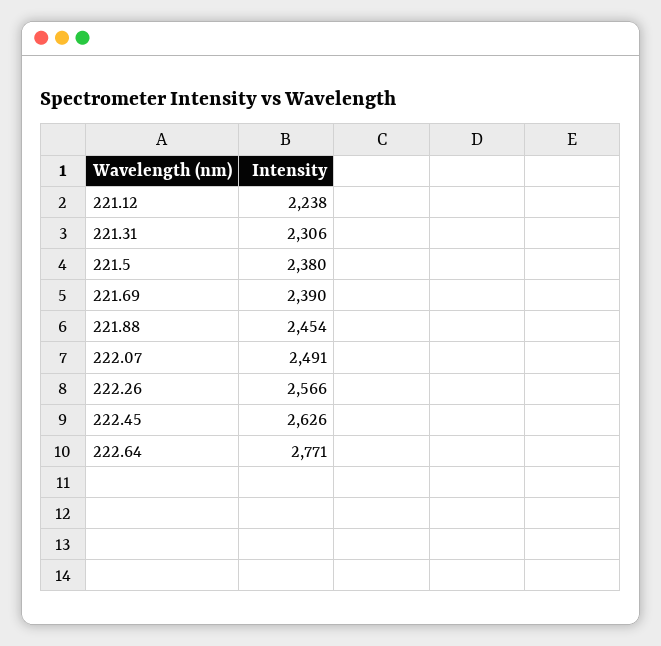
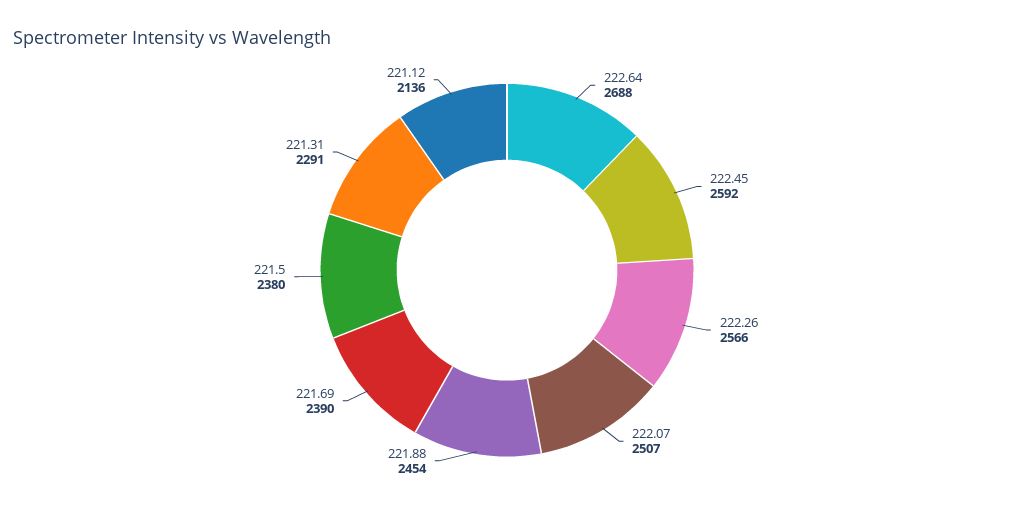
221.12: 2238 -> 2136
221.31: 2306 -> 2291
222.07: 2491 -> 2507
222.45: 2626 -> 2592
222.64: 2771 -> 2688

